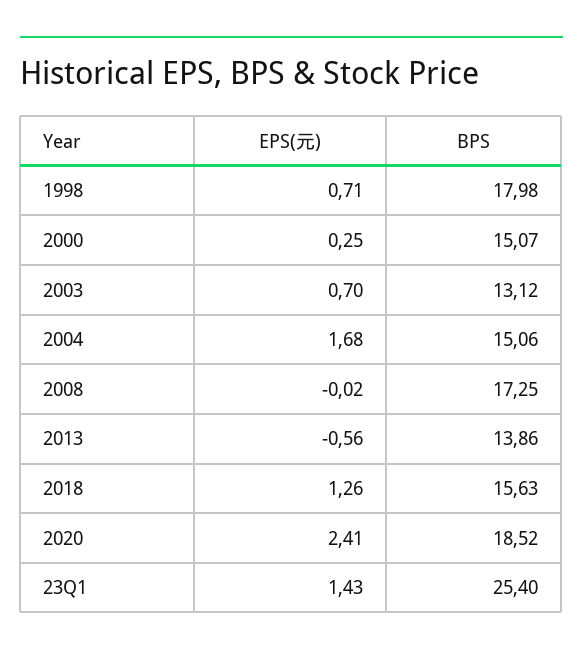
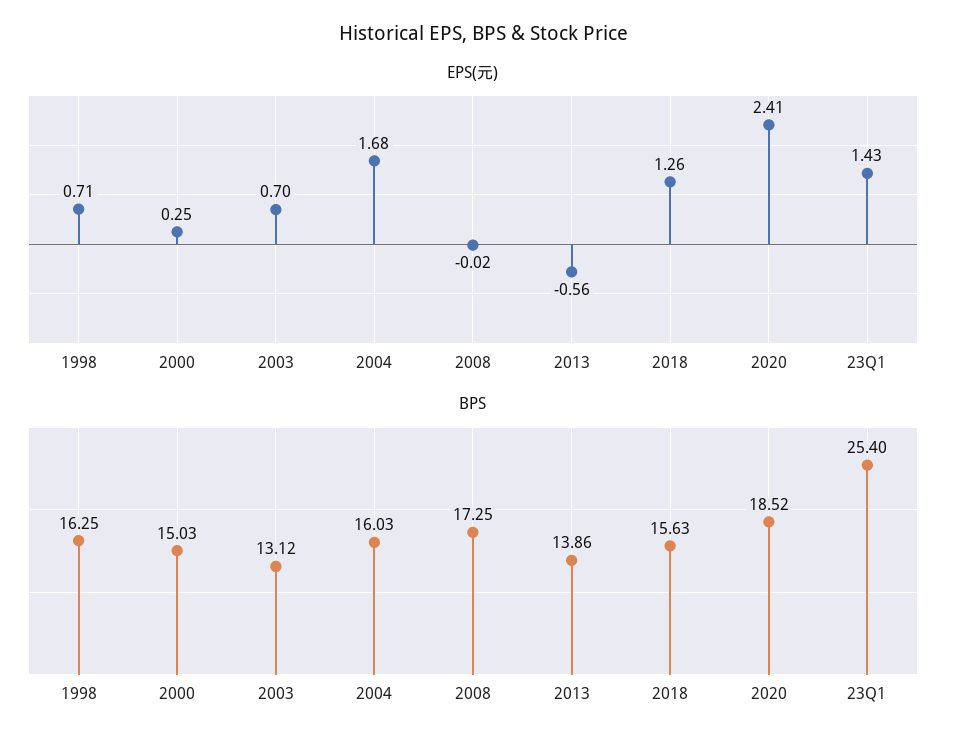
BPS, 1998: 17.98 -> 16.25
BPS, 2000: 15.07 -> 15.03
BPS, 2004: 15.06 -> 16.03

